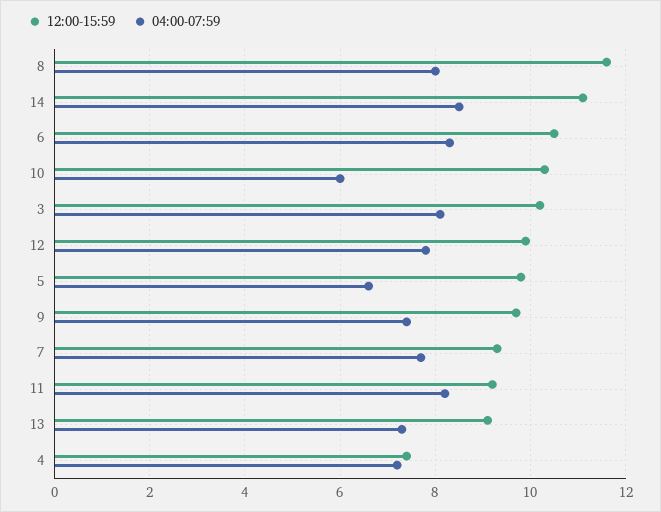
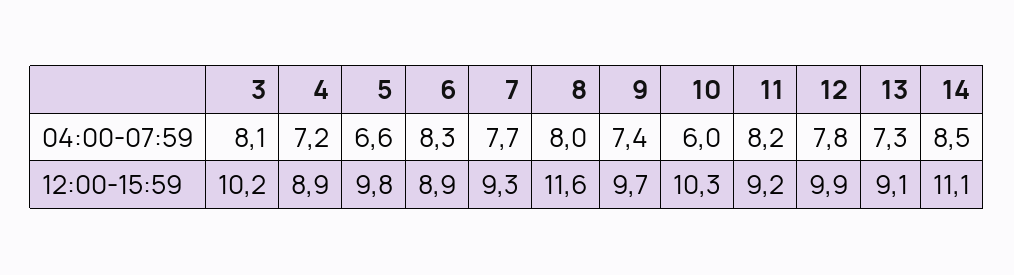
12:00-15:59, 6: 10.5 -> 8.9
12:00-15:59, 4: 7.5 -> 8.9

